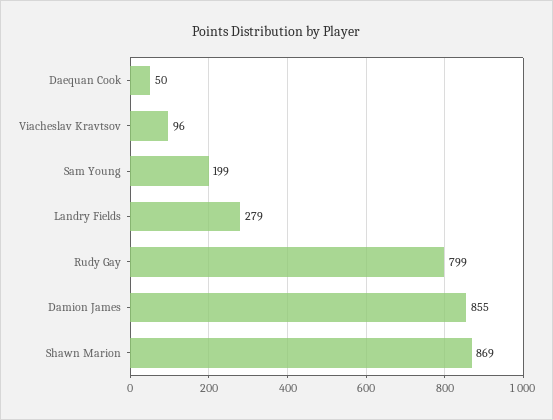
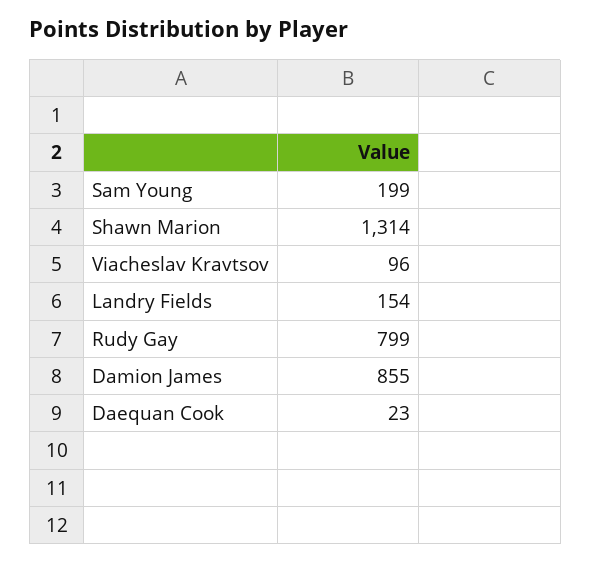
Daequan Cook: 50 -> 23
Landry Fields: 279 -> 154
Shawn Marion: 869 -> 1314

